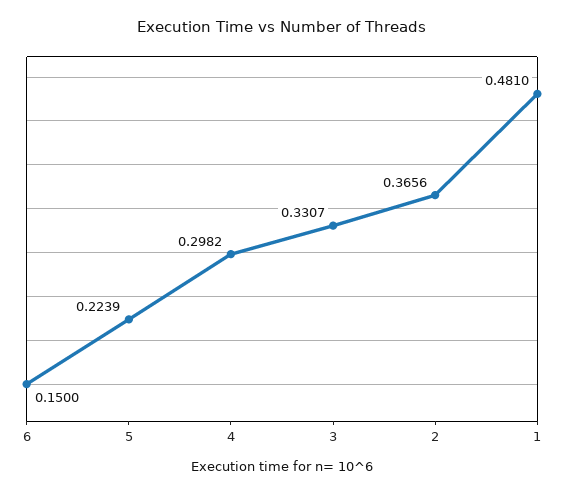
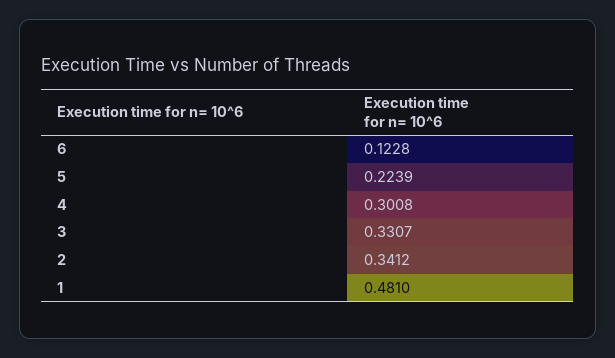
6: 0.15 -> 0.1228
4: 0.2982 -> 0.3008
2: 0.3656 -> 0.3412

